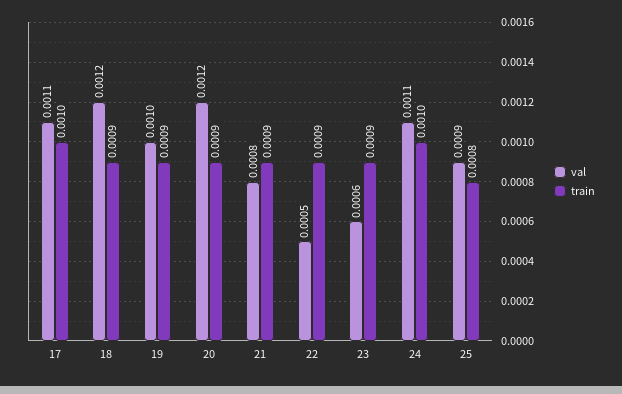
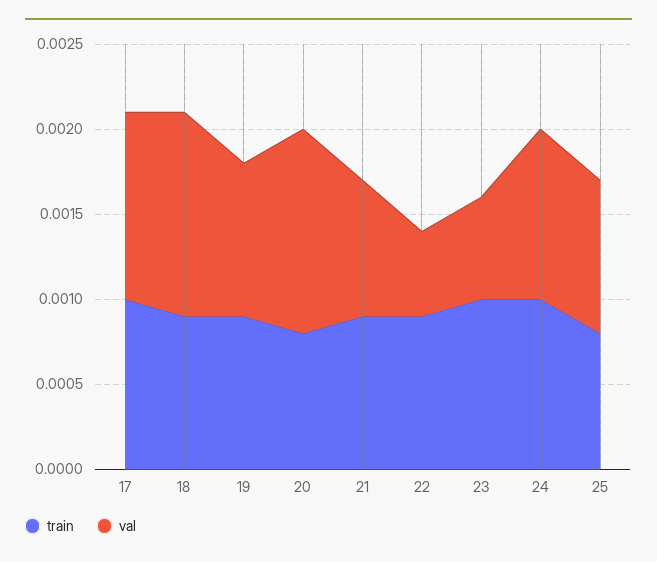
val, 19: 0.001 -> 0.0009
train, 20: 0.0009 -> 0.0008
train, 23: 0.0009 -> 0.001
val, 24: 0.0011 -> 0.001

